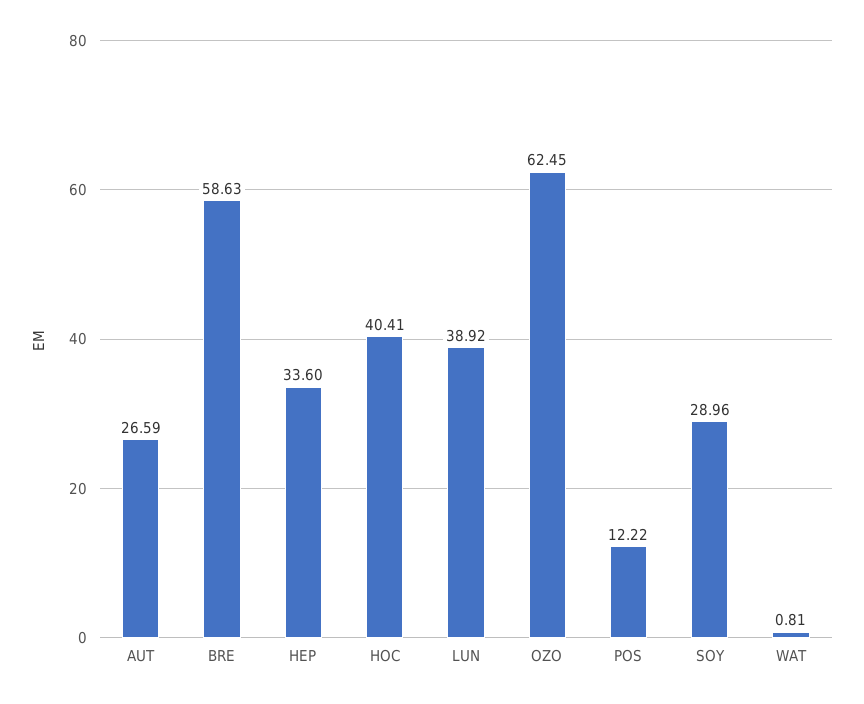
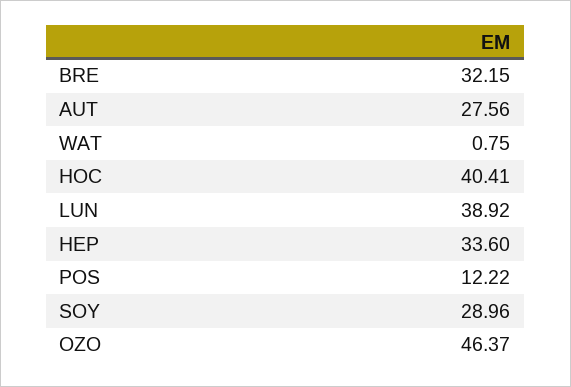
AUT: 26.59 -> 27.56
BRE: 58.63 -> 32.15
OZO: 62.45 -> 46.37
WAT: 0.81 -> 0.75

